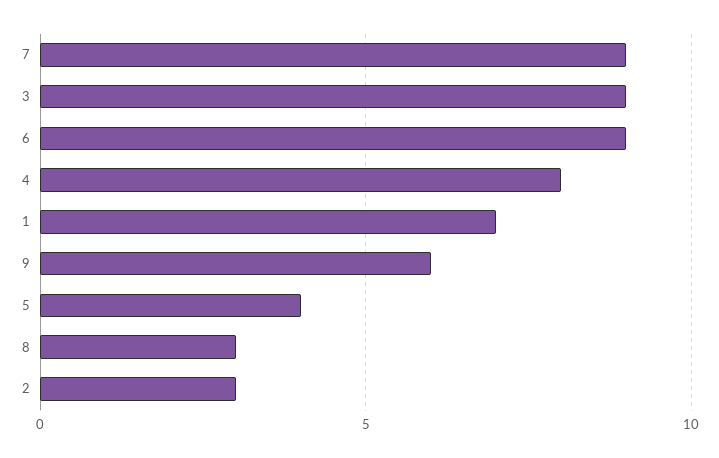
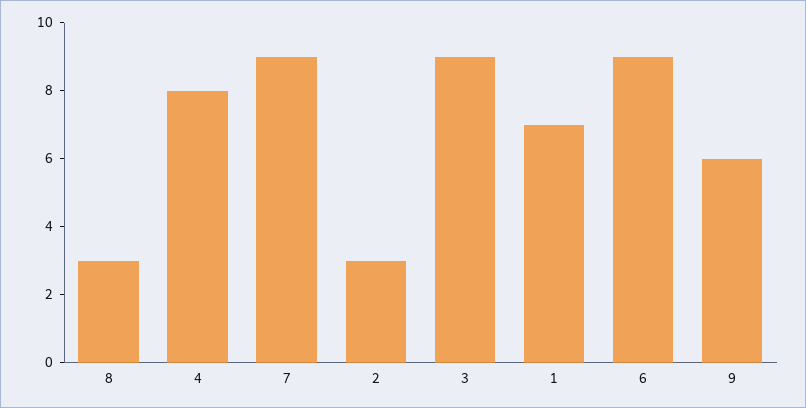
5: 4 -> none

